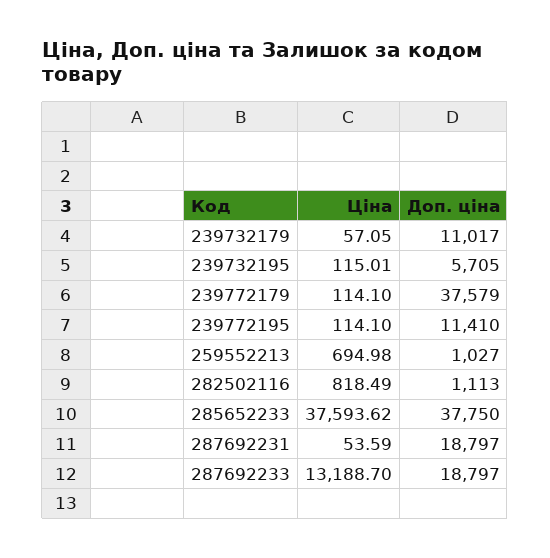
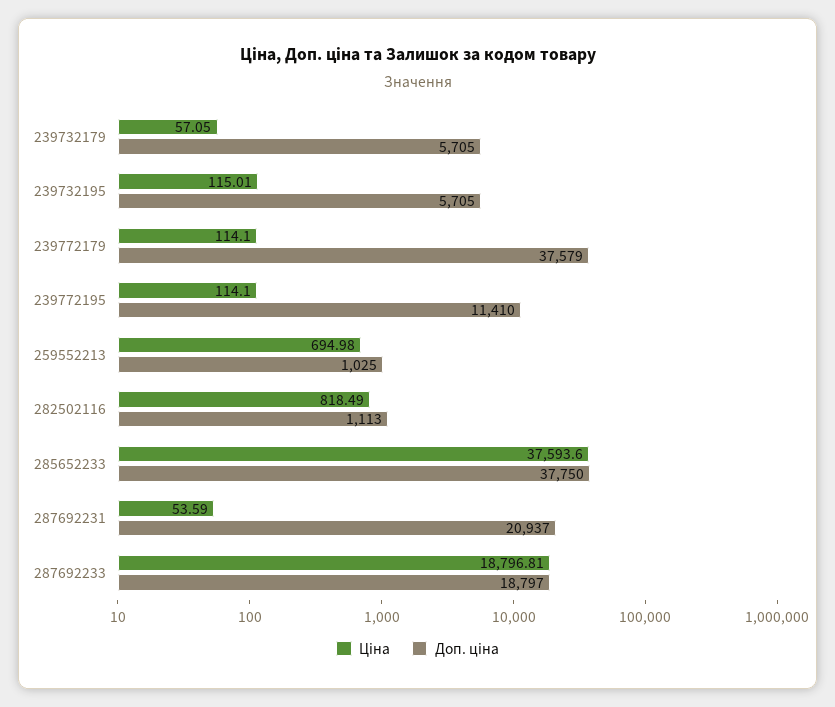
Доп. ціна, 239732179: 11017 -> 5705
Доп. ціна, 259552213: 1027 -> 1025
Ціна, 285652233: 37593.62 -> 37593.6
Доп. ціна, 287692231: 18797 -> 20937
Ціна, 287692233: 13188.7 -> 18796.81

